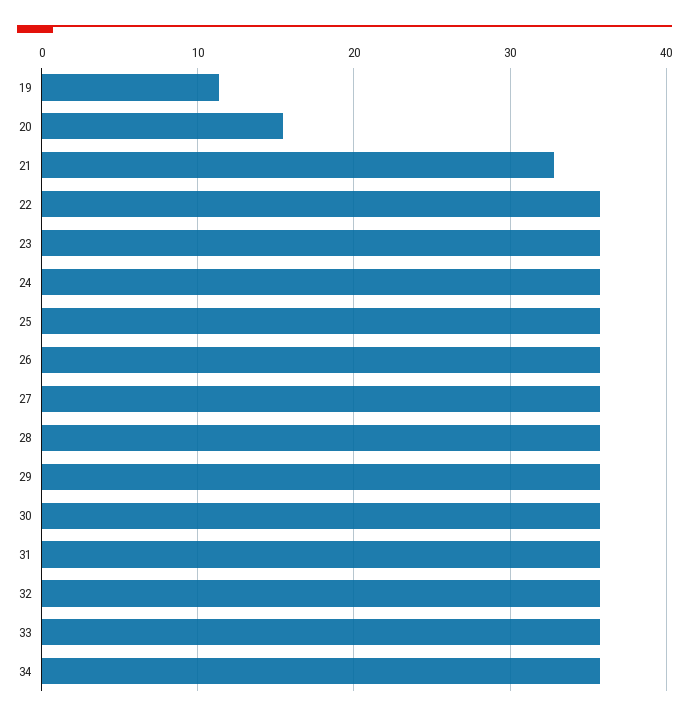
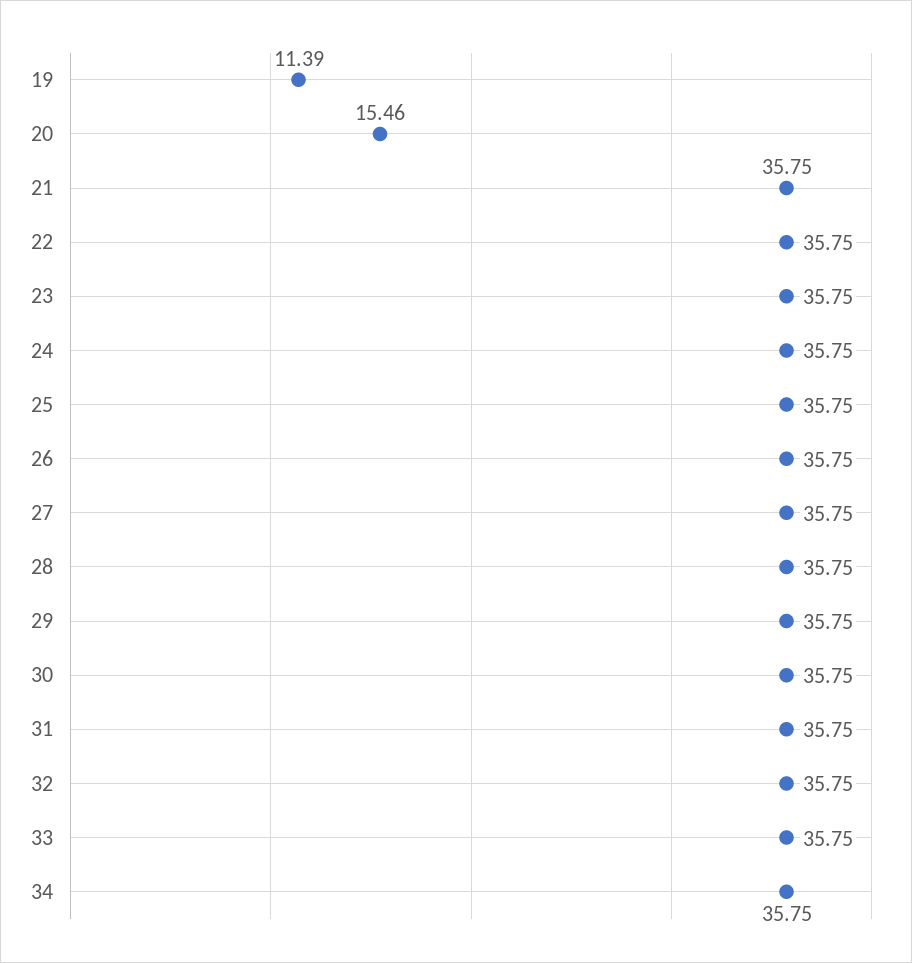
21: 33 -> 35.75

